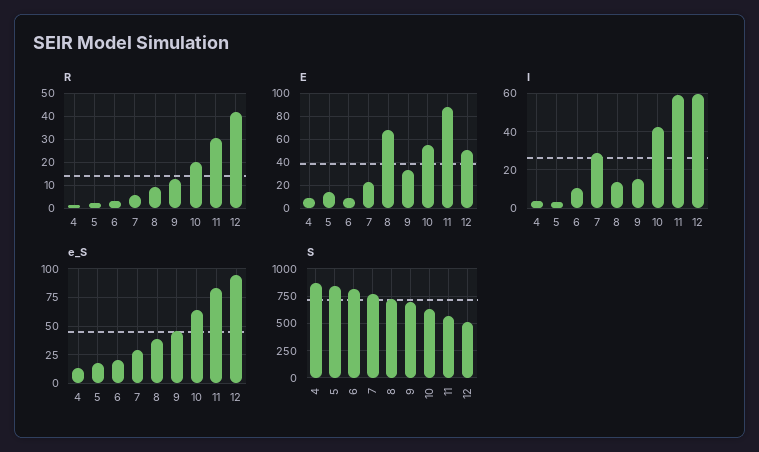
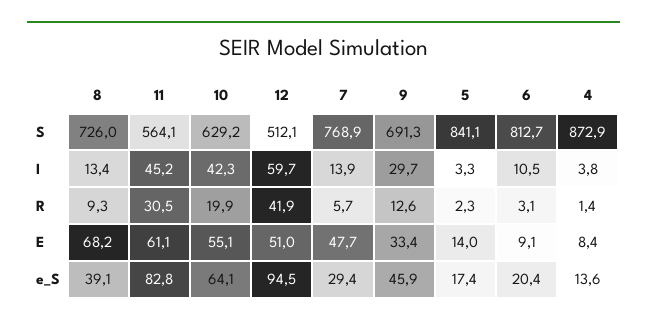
E, 7: 20 -> 47.7
E, 11: 90 -> 61.1
I, 7: 30 -> 13.9
I, 9: 15 -> 29.7
I, 11: 60 -> 45.2

